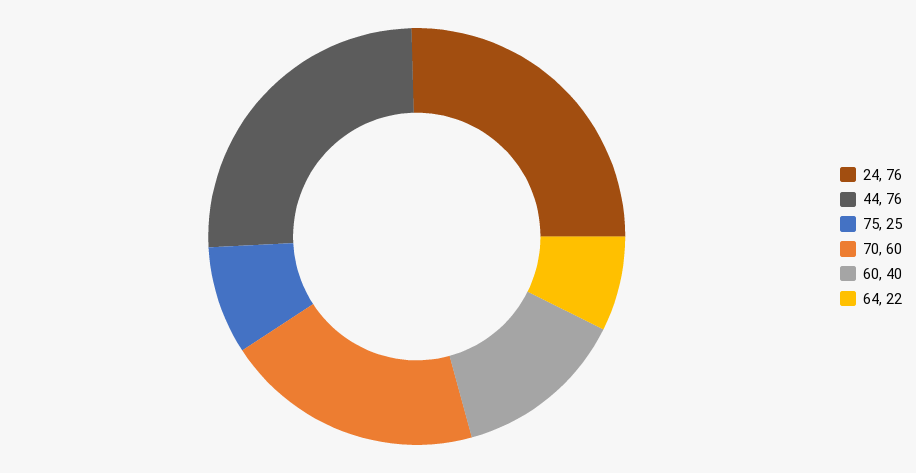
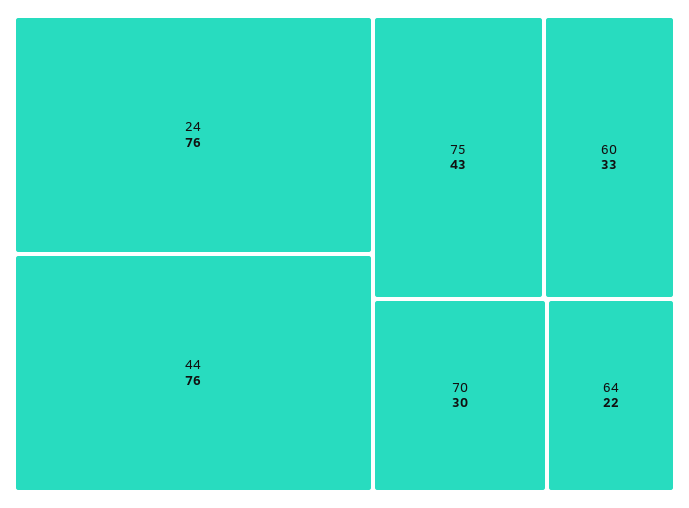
75: 25 -> 43
70: 60 -> 30
60: 40 -> 33

